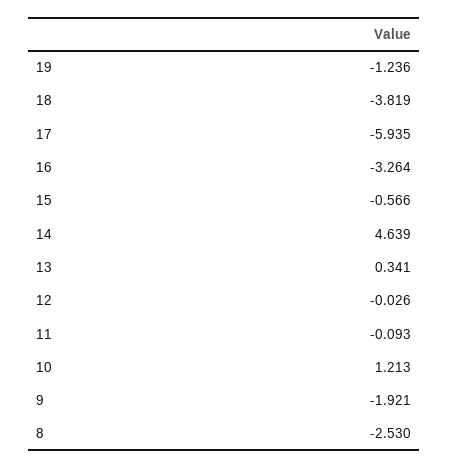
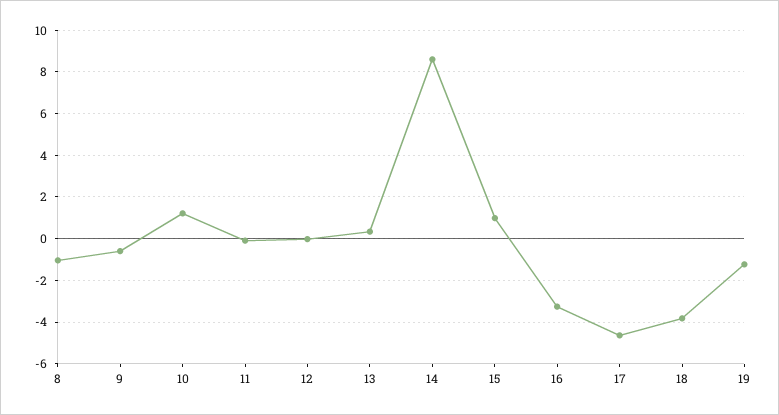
17: -5.935 -> -4.5
15: -0.566 -> 1
14: 4.639 -> 8.5
9: -1.921 -> -0.5
8: -2.53 -> -1

